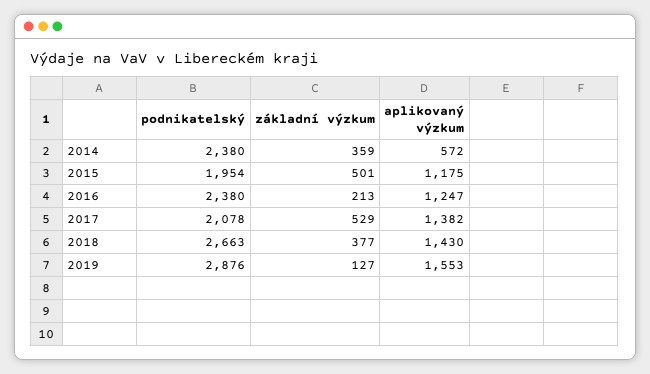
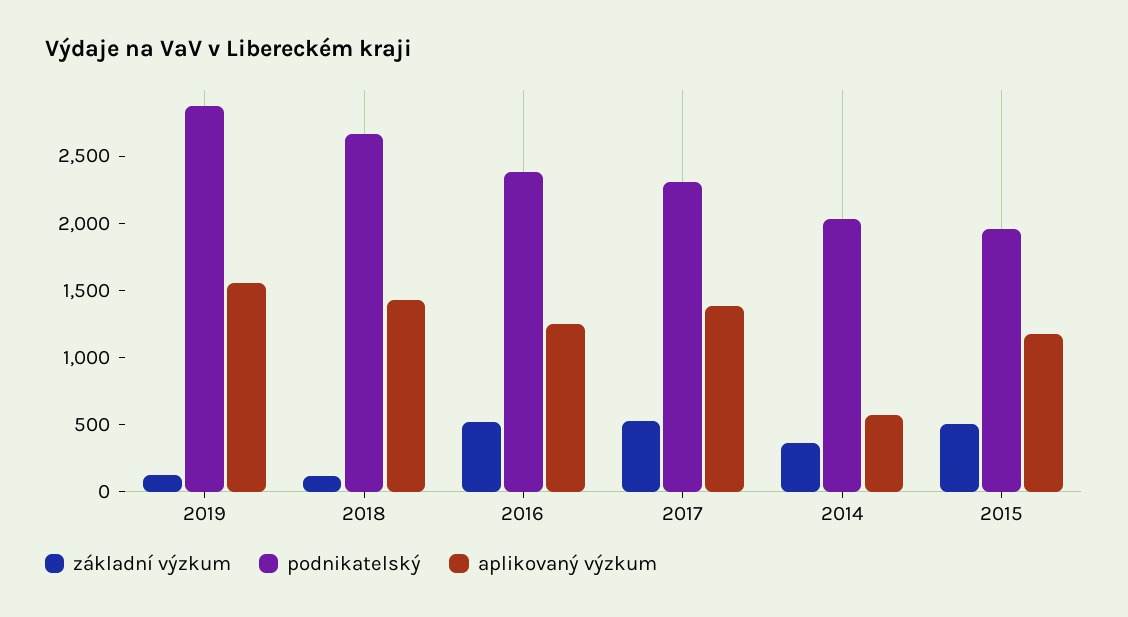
podnikatelský, 2014: 2380 -> 2000
základní výzkum, 2016: 213 -> 500
podnikatelský, 2017: 2078 -> 2300
základní výzkum, 2018: 377 -> 100

